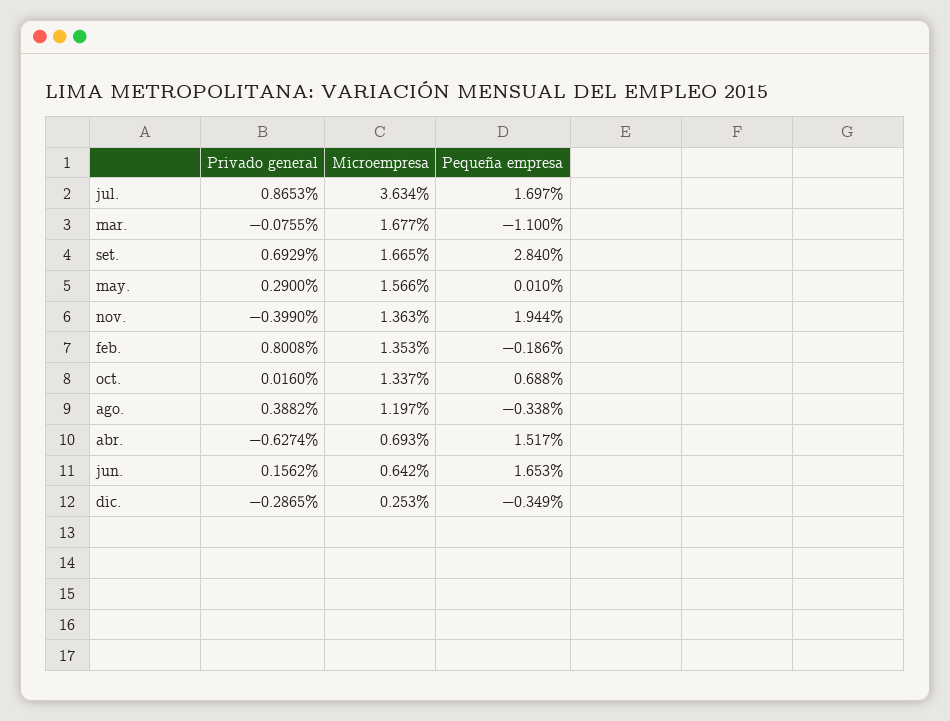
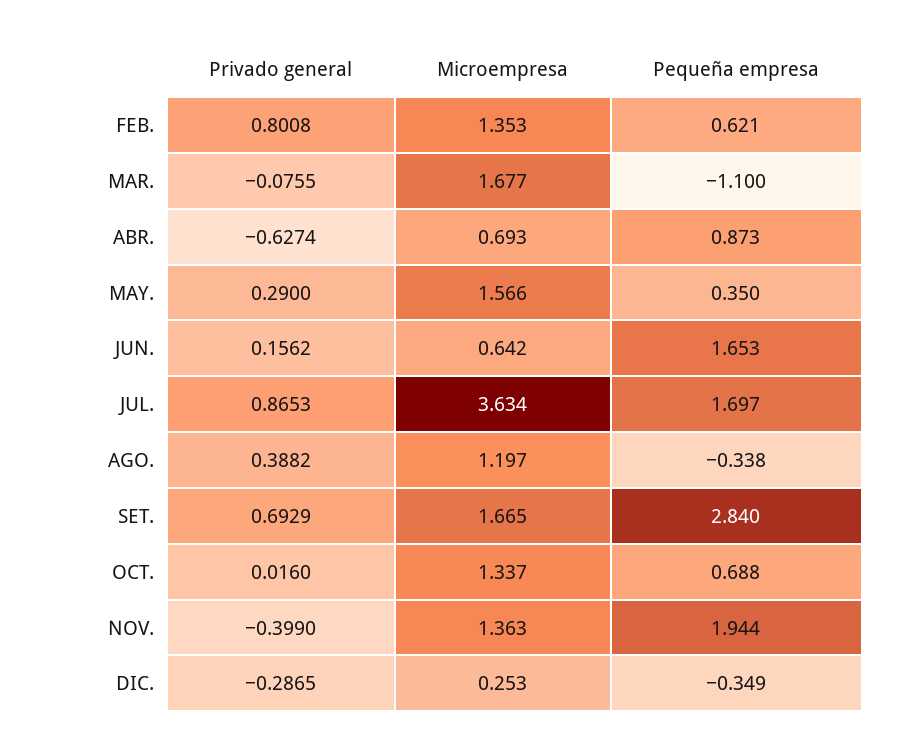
Pequeña empresa, may.: 0.01 -> 0.35
Pequeña empresa, feb.: -0.186 -> 0.621
Pequeña empresa, abr.: 1.517 -> 0.873

